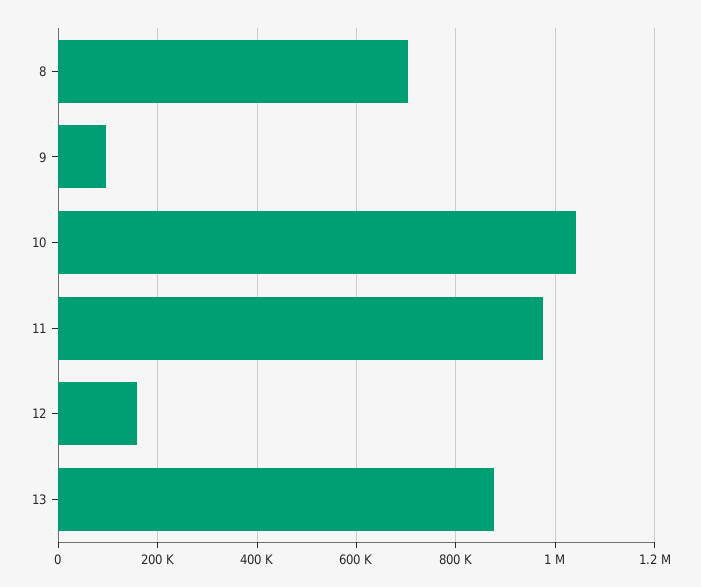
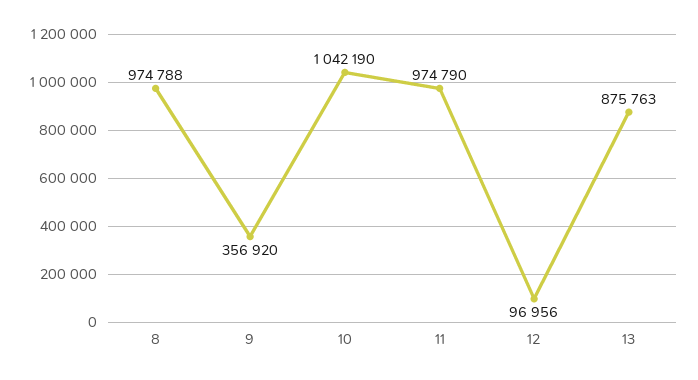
8: 700000 -> 974788
9: 100000 -> 356920
12: 160000 -> 96956

